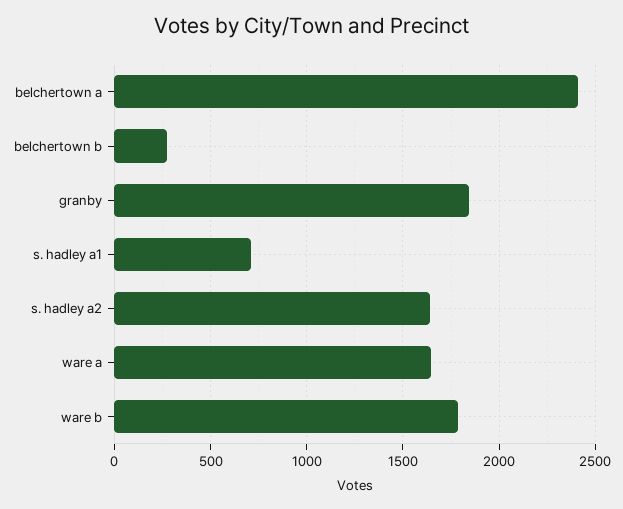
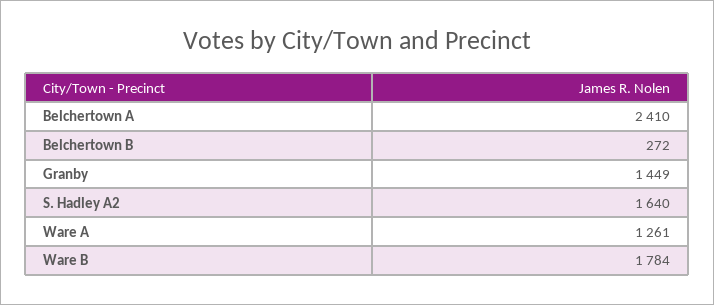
granby: 1850 -> 1449
s. hadley a1: 700 -> none
ware a: 1650 -> 1261

